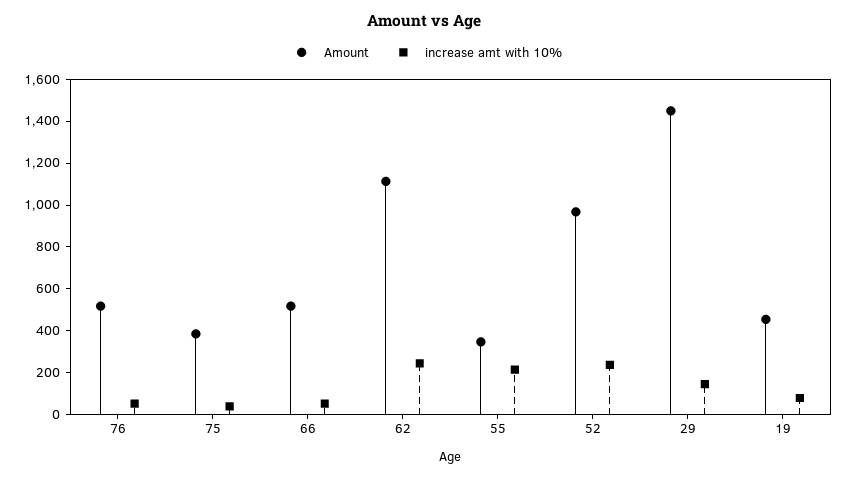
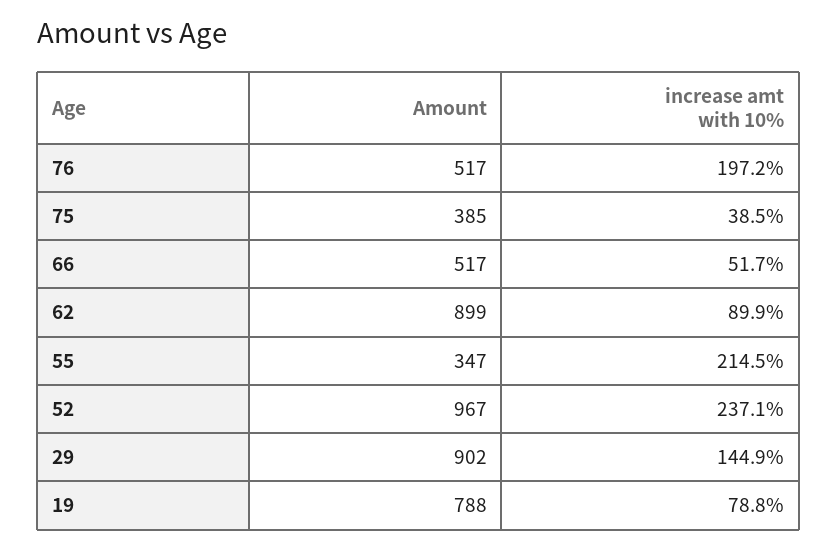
increase amt with 10%, 76: 50 -> 197.2
Amount, 62: 1100 -> 899
increase amt with 10%, 62: 250 -> 89.9
Amount, 29: 1450 -> 902
Amount, 19: 450 -> 788

